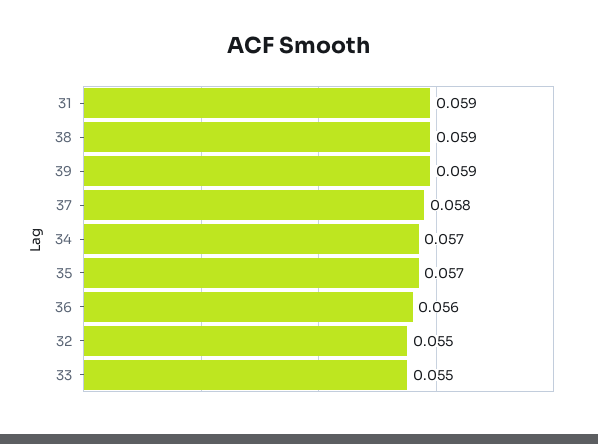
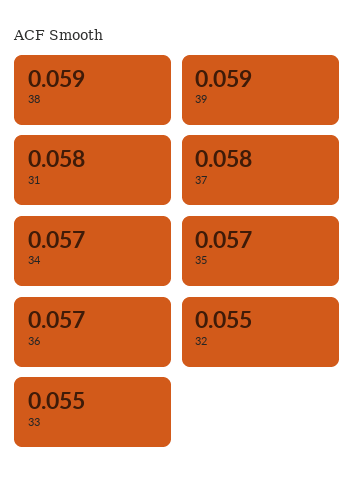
31: 0.059 -> 0.058
36: 0.056 -> 0.057

